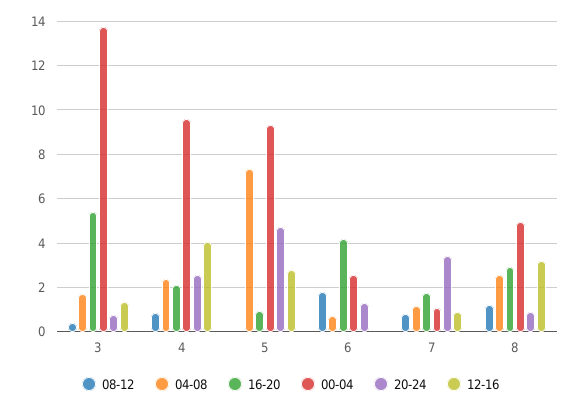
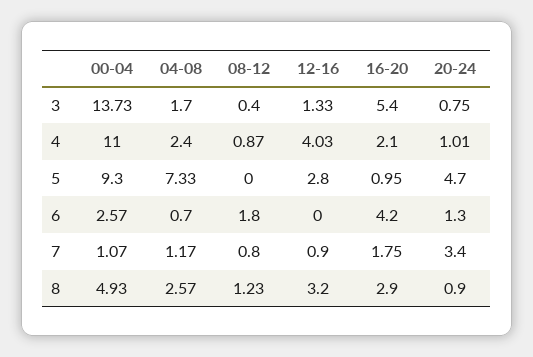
00-04, 4: 9.5 -> 11
20-24, 4: 2.5 -> 1.01

